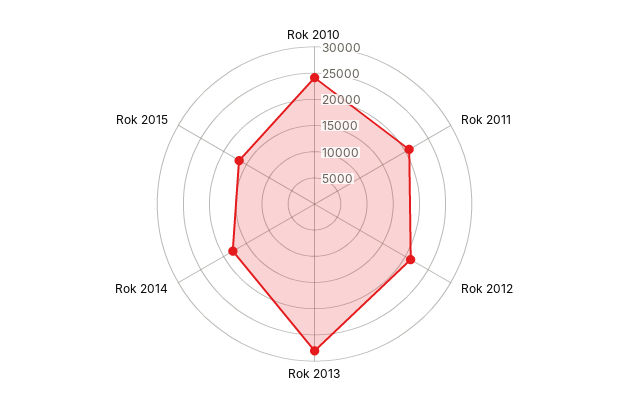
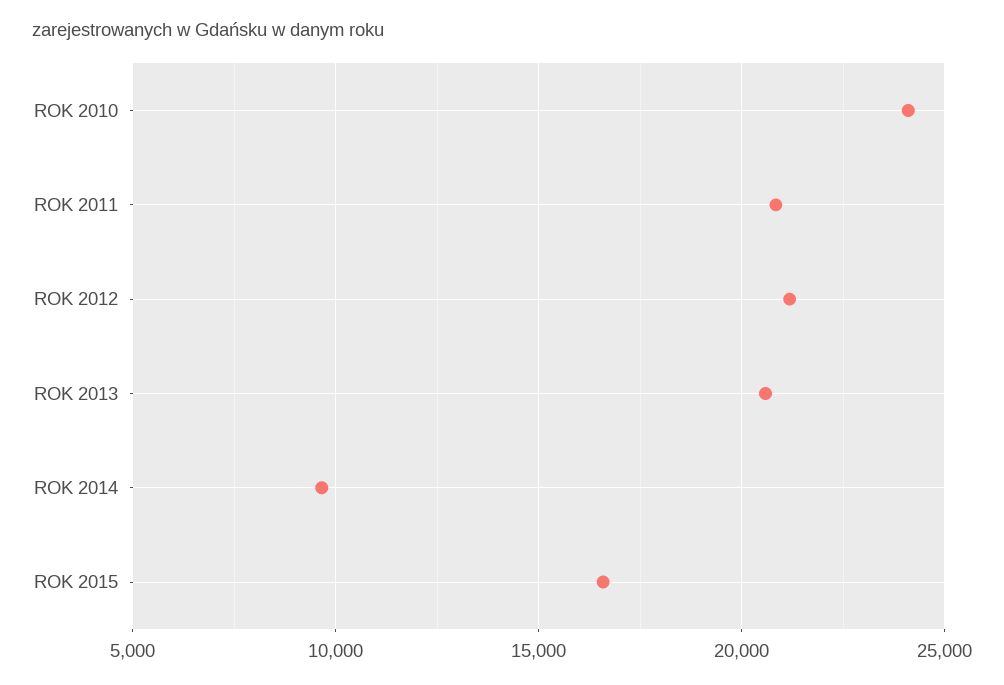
Rok 2013: 27500 -> 20500
Rok 2014: 17500 -> 9500

